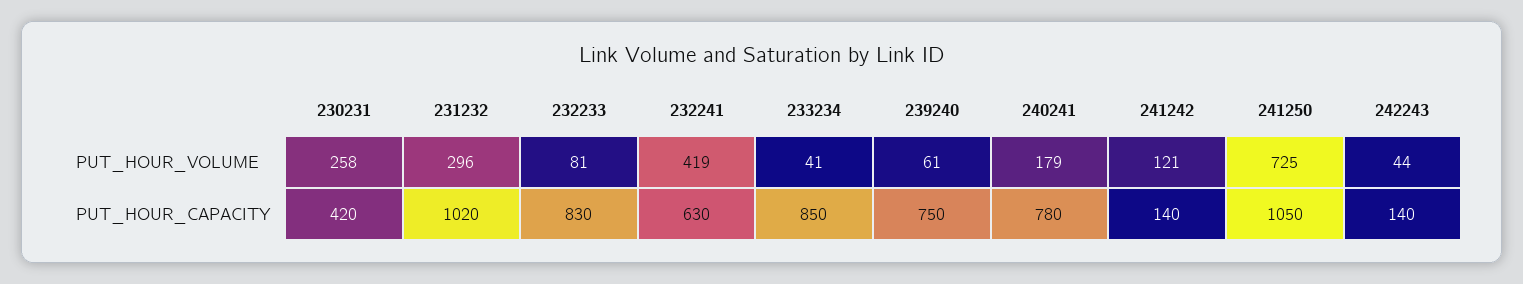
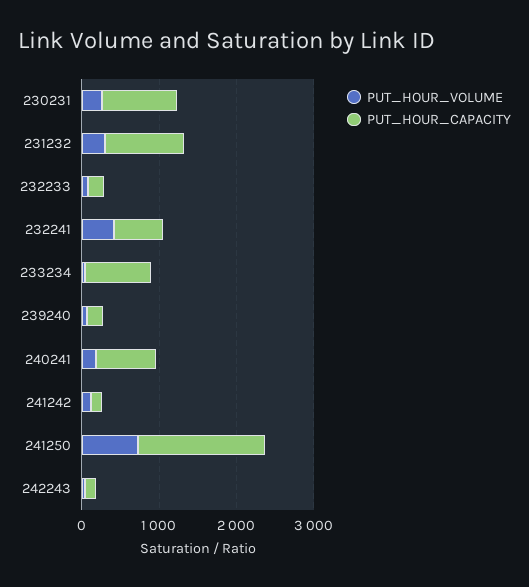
PUT_HOUR_CAPACITY, 230231: 420 -> 1000
PUT_HOUR_CAPACITY, 232233: 830 -> 200
PUT_HOUR_CAPACITY, 239240: 750 -> 200
PUT_HOUR_CAPACITY, 241250: 1050 -> 1600

